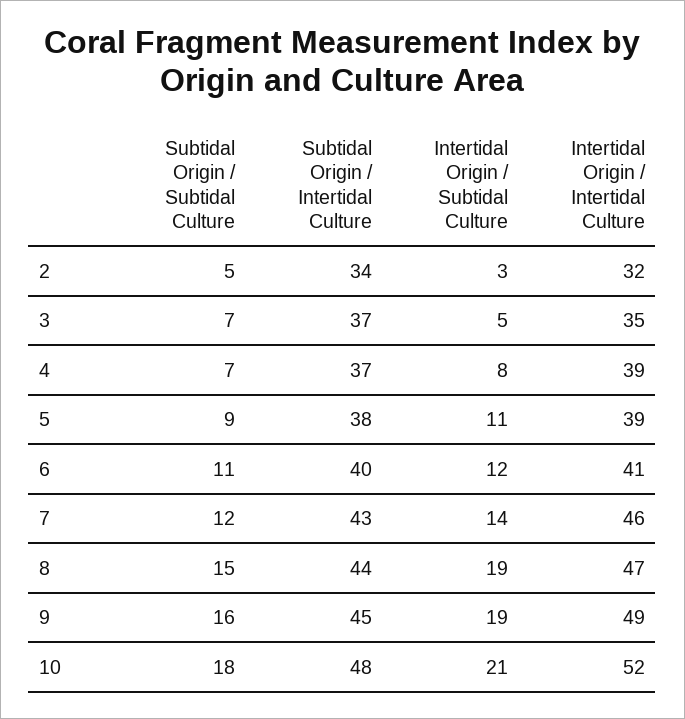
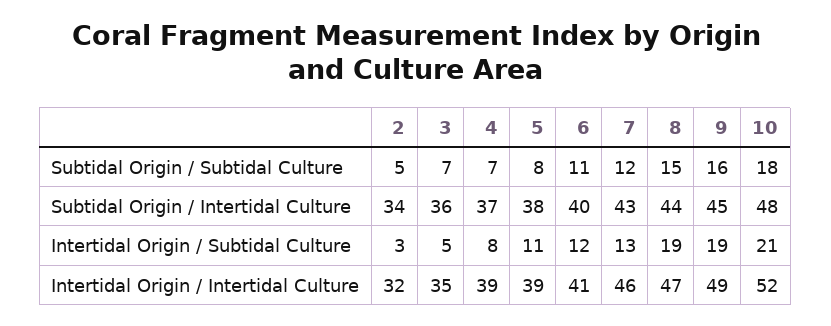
Subtidal Origin / Intertidal Culture, 3: 37 -> 36
Subtidal Origin / Subtidal Culture, 5: 9 -> 8
Intertidal Origin / Subtidal Culture, 7: 14 -> 13

